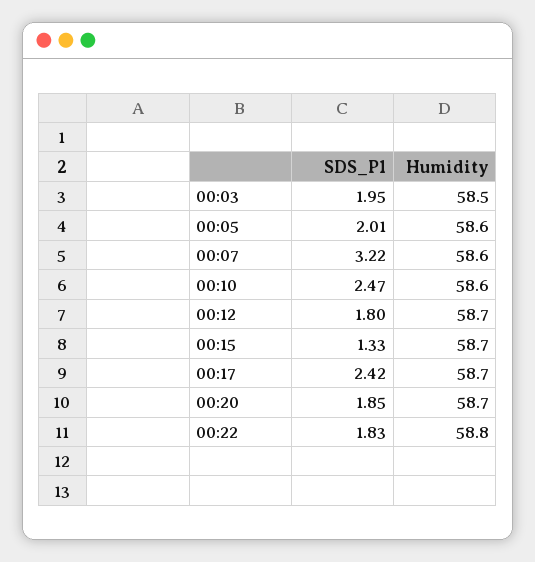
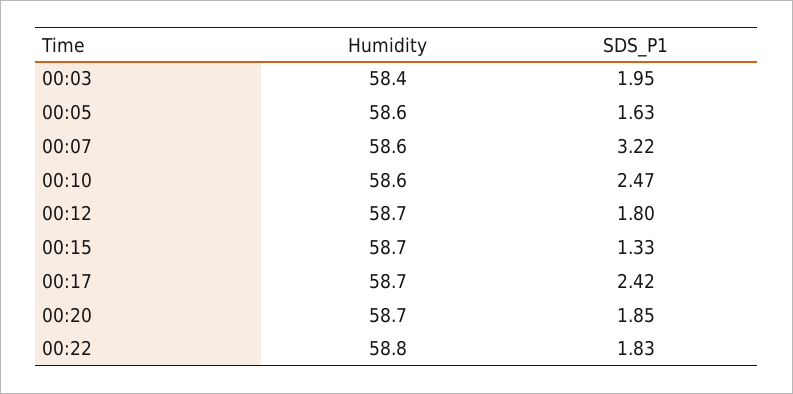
Humidity, 00:03: 58.5 -> 58.4
SDS_P1, 00:05: 2.01 -> 1.63

